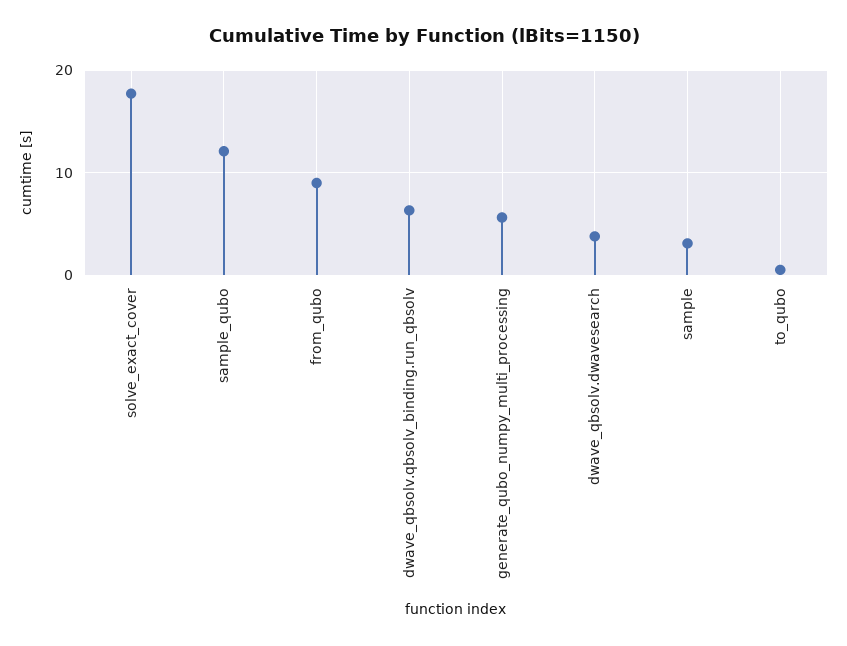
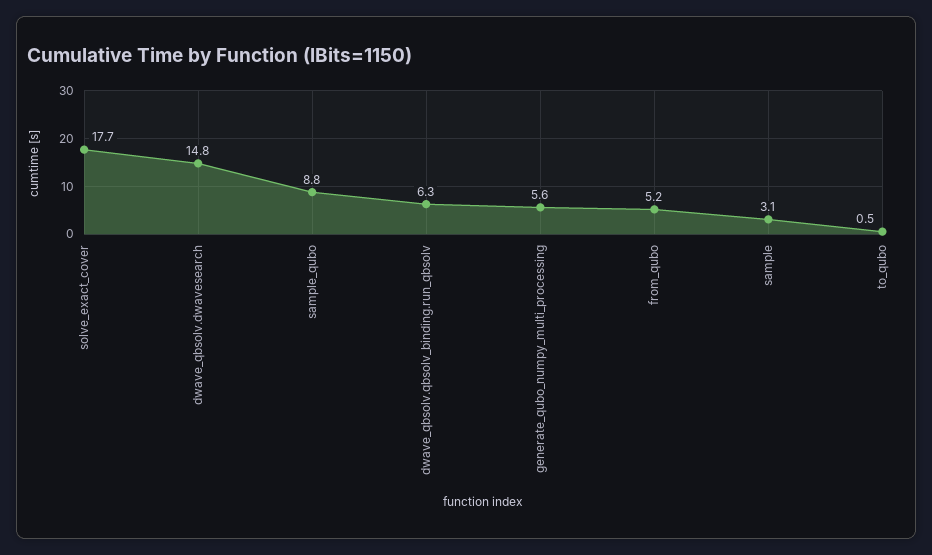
sample_qubo: 12 -> 8.8
from_qubo: 9 -> 5.2
dwave_qbsolv.dwavesearch: 4 -> 14.8

